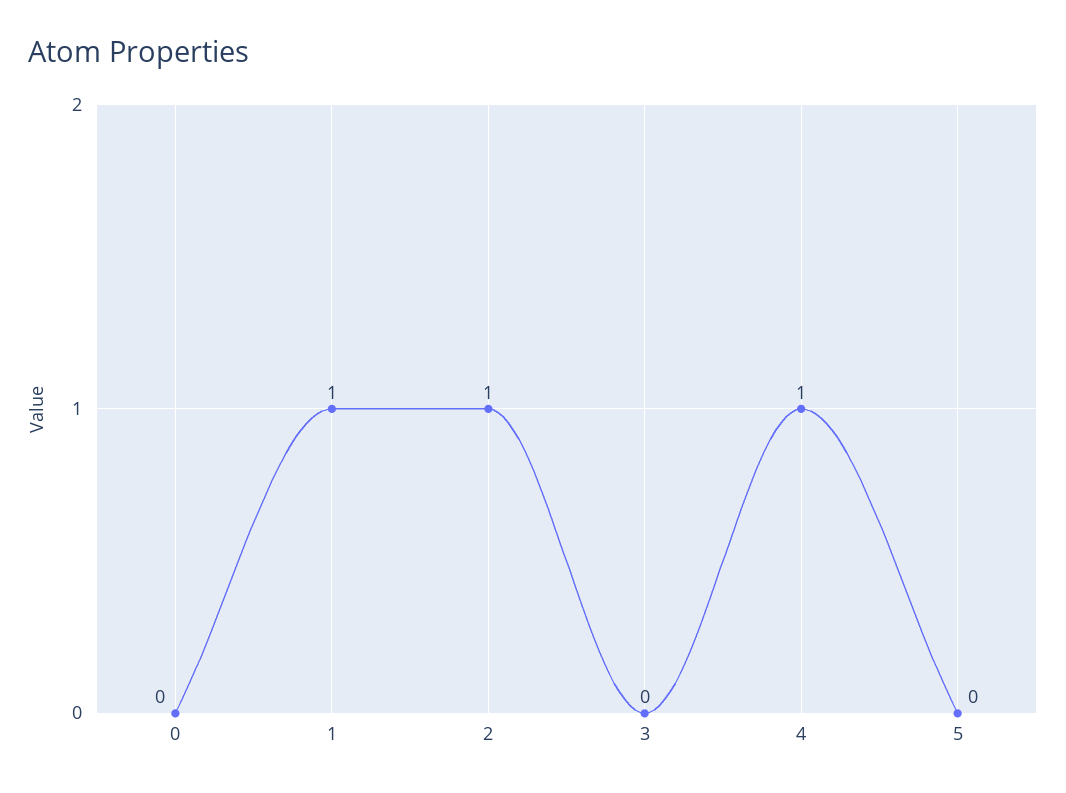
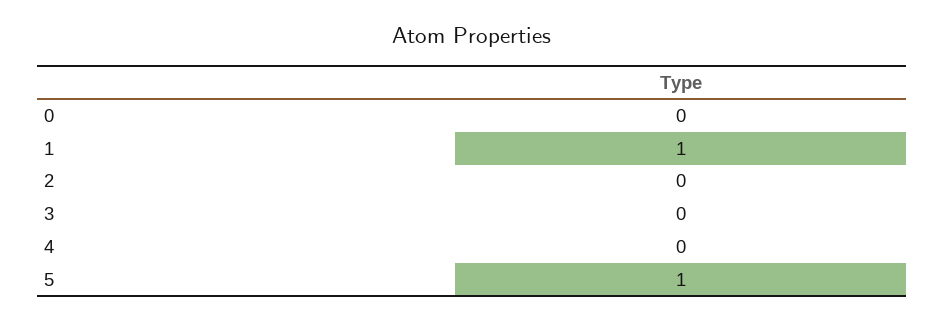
2: 1 -> 0
4: 1 -> 0
5: 0 -> 1

